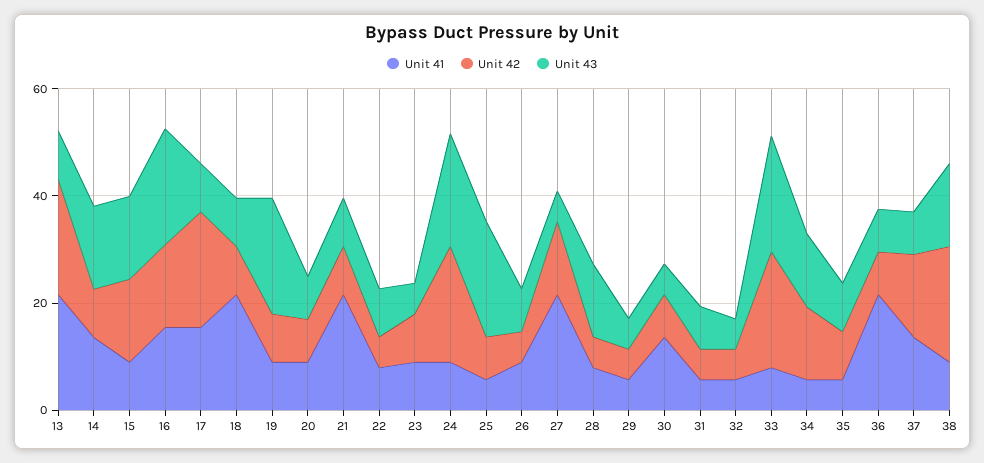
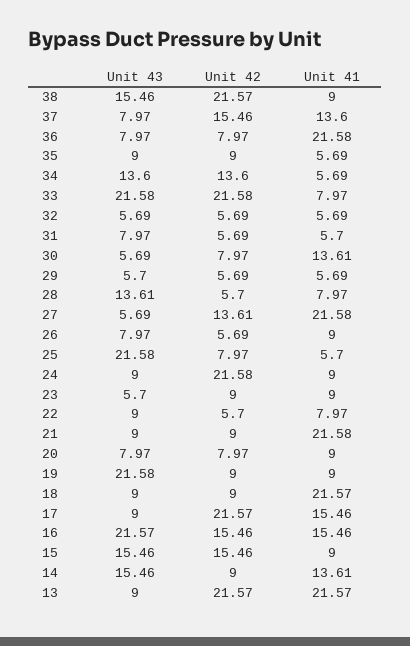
Unit 43, 24: 20 -> 9

